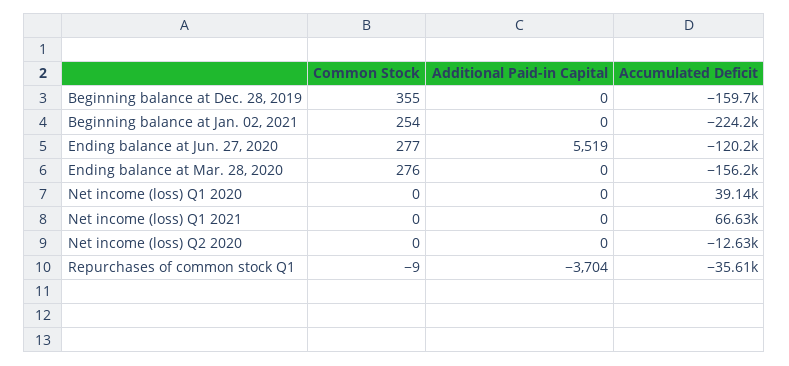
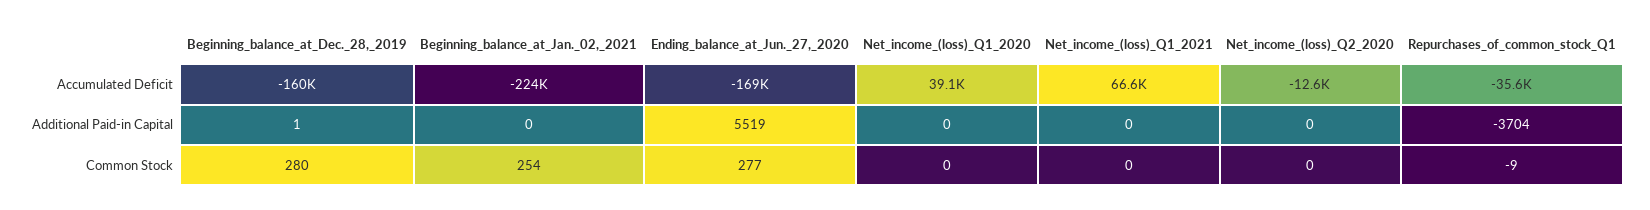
Common Stock, Beginning balance at Dec. 28, 2019: 355 -> 280
Additional Paid-in Capital, Beginning balance at Dec. 28, 2019: 0 -> 1
Accumulated Deficit, Ending balance at Jun. 27, 2020: -120200 -> -169000
Common Stock, Ending balance at Mar. 28, 2020: 276 -> none
Additional Paid-in Capital, Ending balance at Mar. 28, 2020: 0 -> none
Accumulated Deficit, Ending balance at Mar. 28, 2020: -156200 -> none

